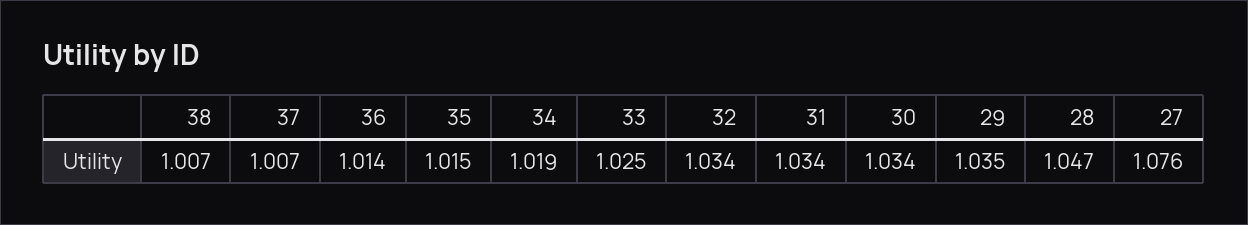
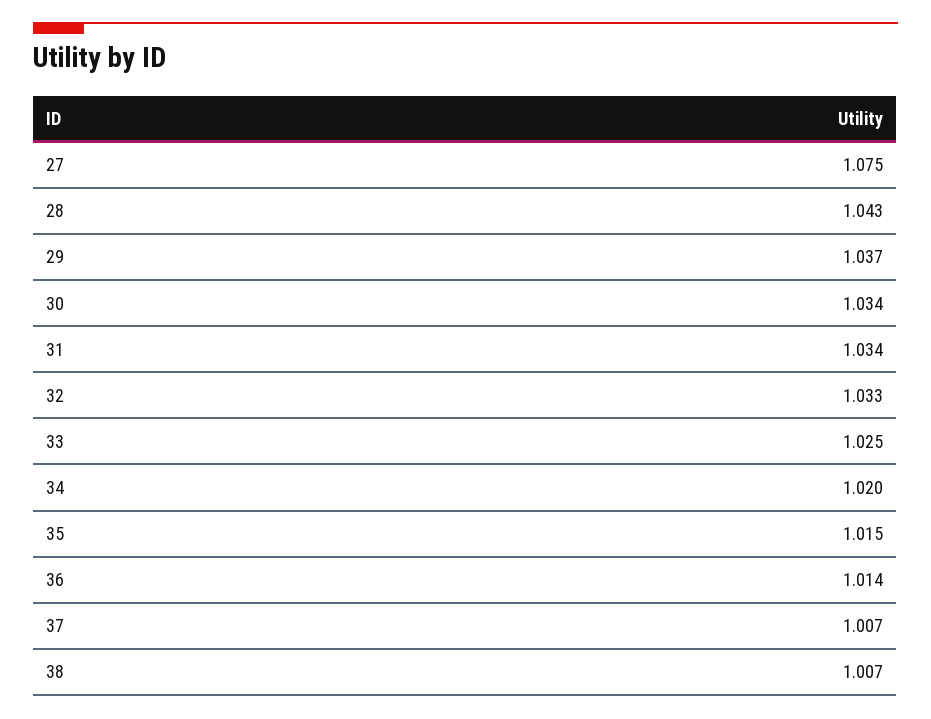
34: 1.019 -> 1.02
32: 1.034 -> 1.033
29: 1.035 -> 1.037
28: 1.047 -> 1.043
27: 1.076 -> 1.075

